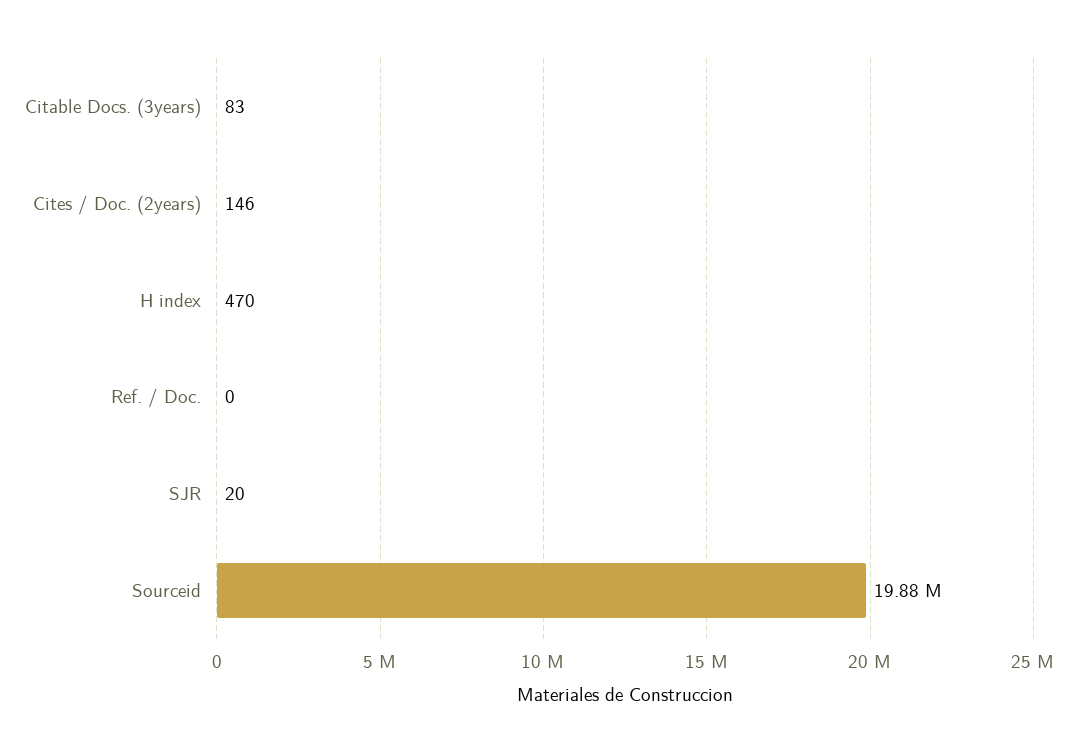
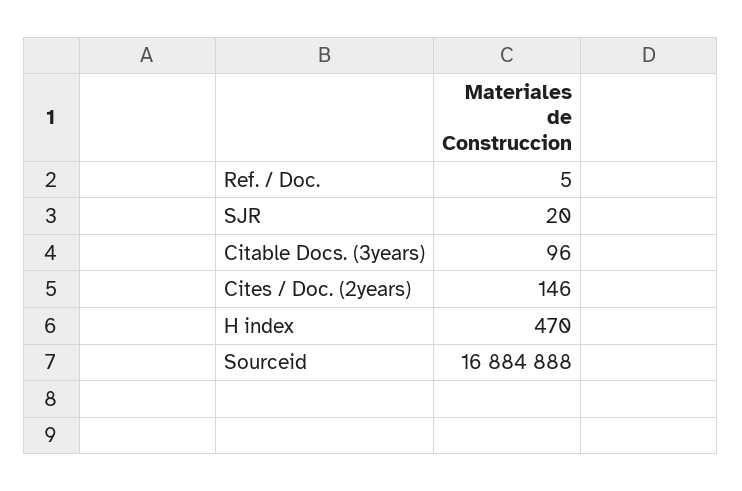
Citable Docs. (3years): 83 -> 96
Ref. / Doc.: 0 -> 5
Sourceid: 19880000 -> 16884888

